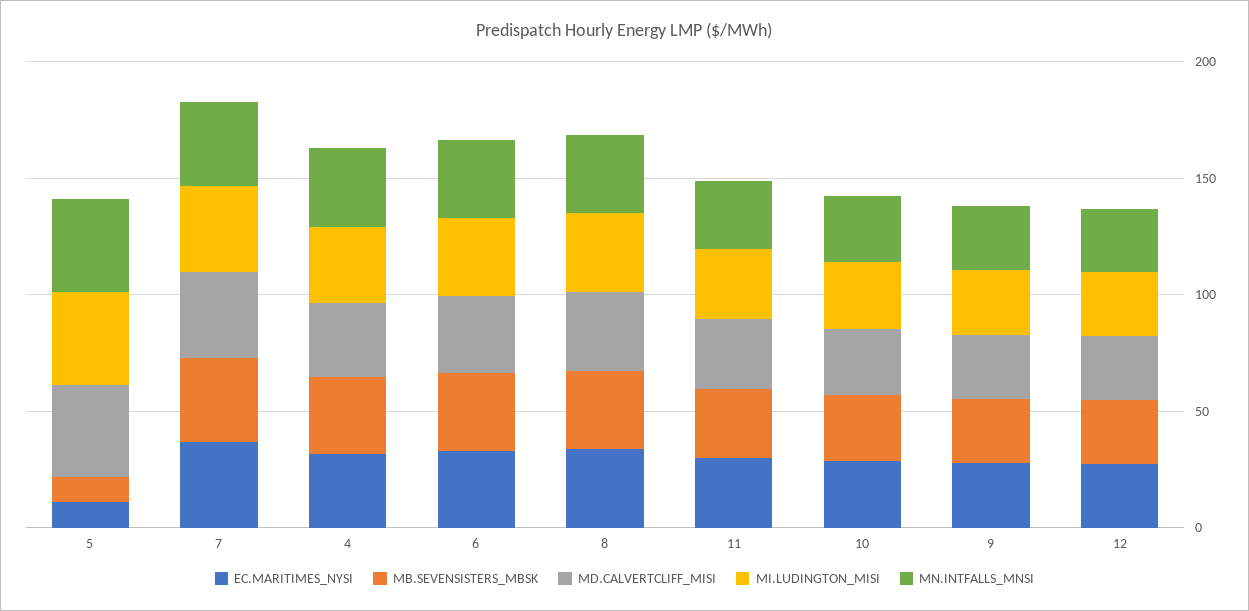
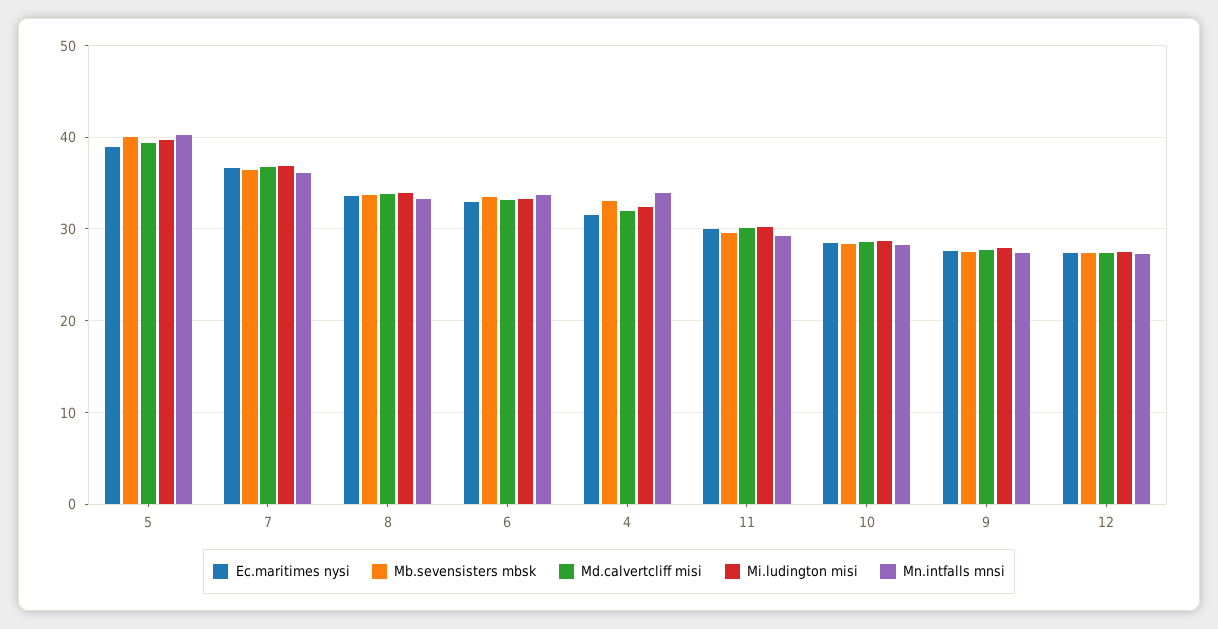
EC.MARITIMES_NYSI, 5: 10 -> 39
MB.SEVENSISTERS_MBSK, 5: 10 -> 40

